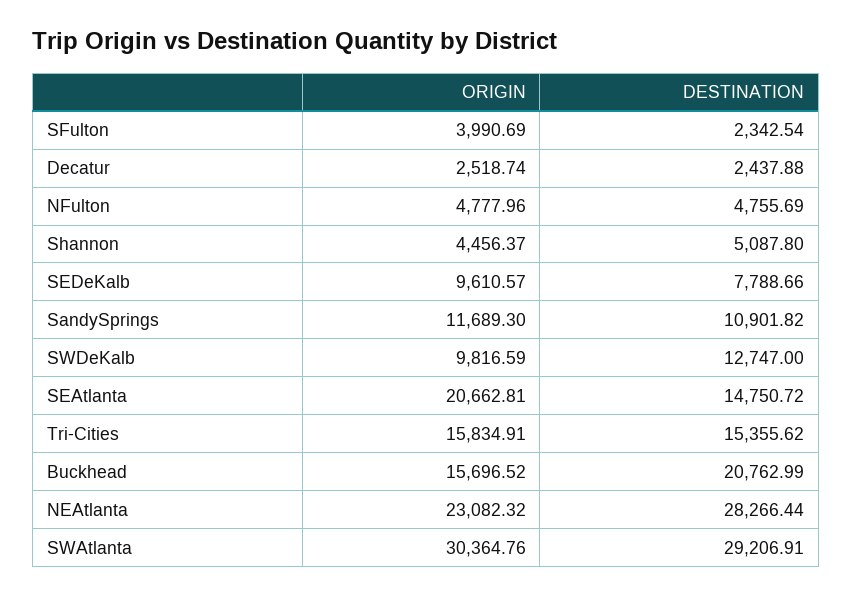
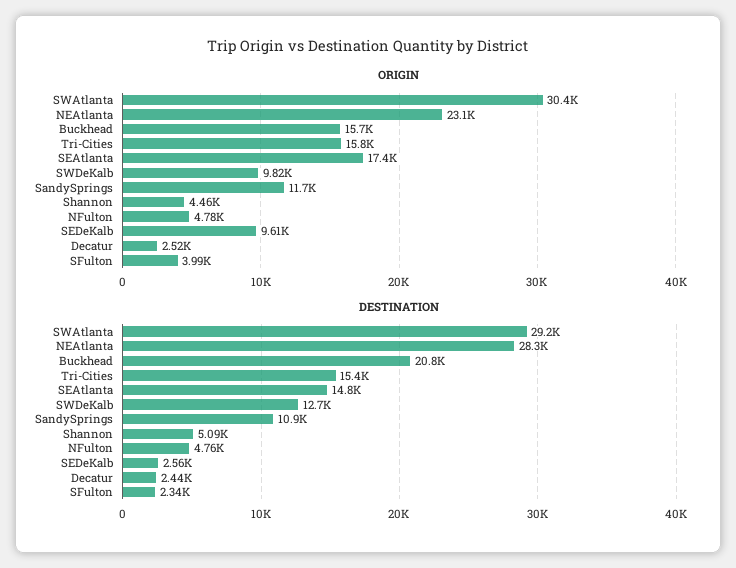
DESTINATION, SEDeKalb: 7788.66 -> 2560
ORIGIN, SEAtlanta: 20662.81 -> 17400

